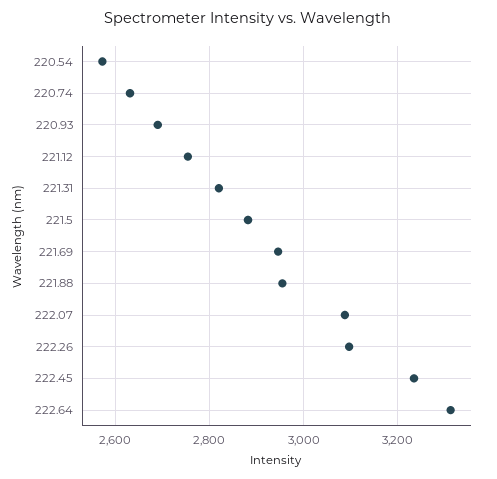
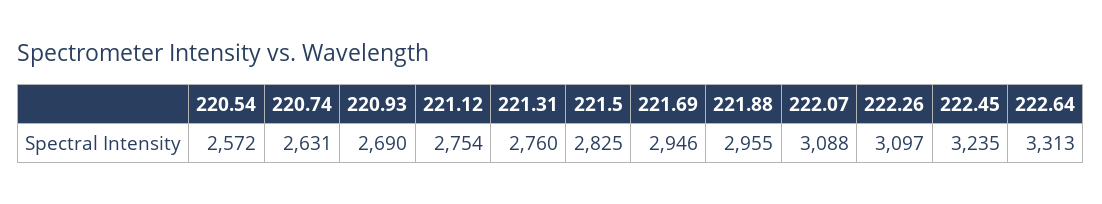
221.31: 2820 -> 2760
221.5: 2880 -> 2825

